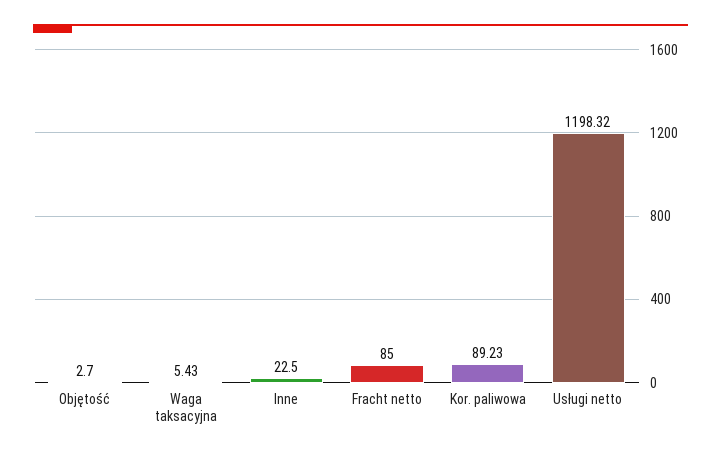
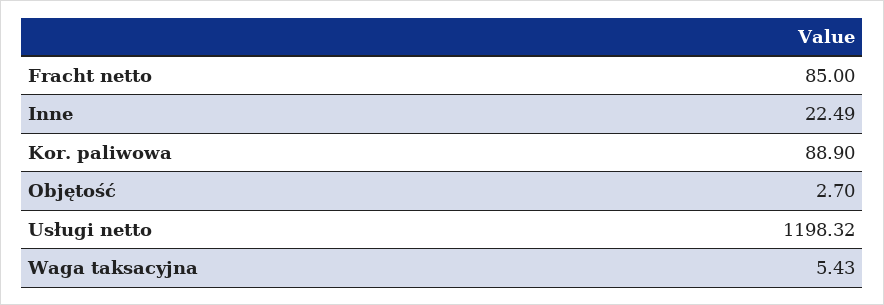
Inne: 22.5 -> 22.49
Kor. paliwowa: 89.23 -> 88.9

